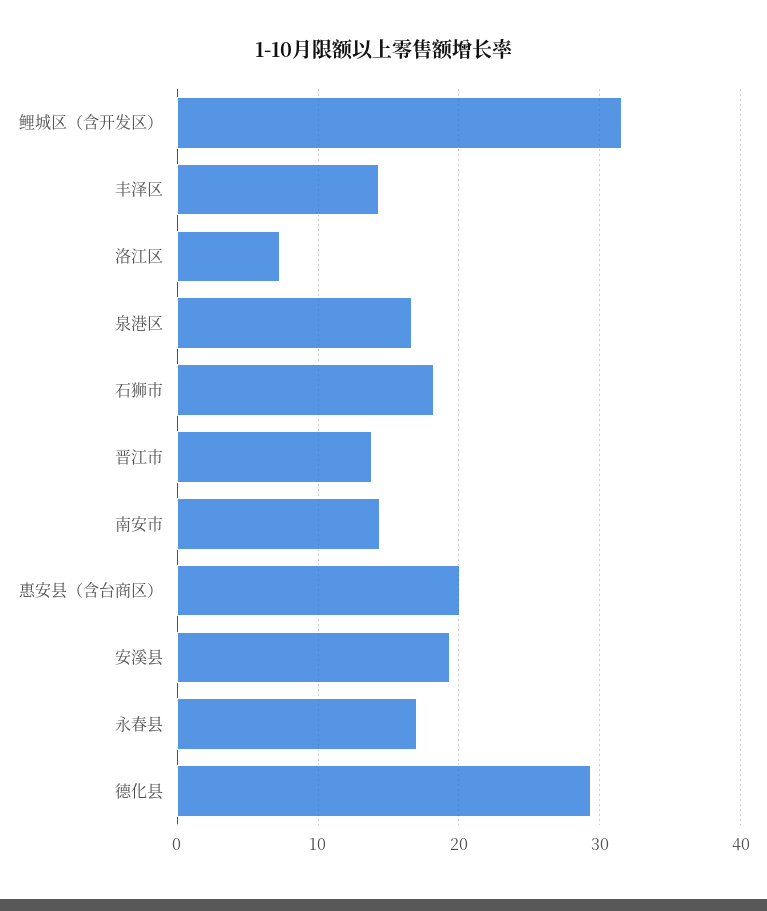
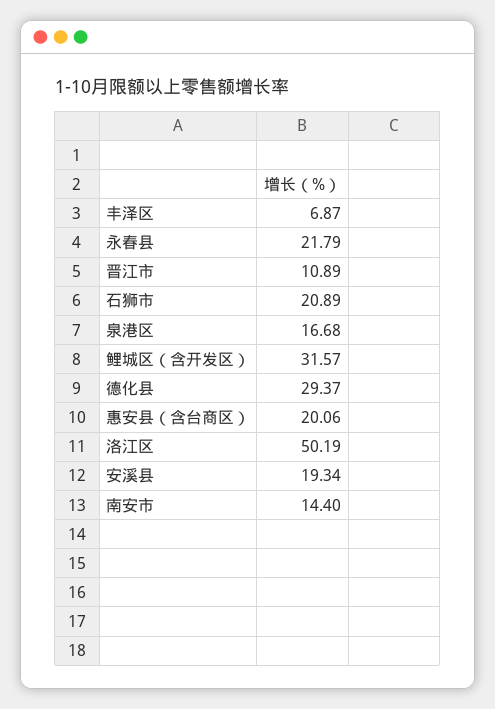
丰泽区: 14 -> 6.87
洛江区: 7 -> 50.19
石狮市: 18 -> 20.89
晋江市: 14 -> 10.89
永春县: 17 -> 21.79

